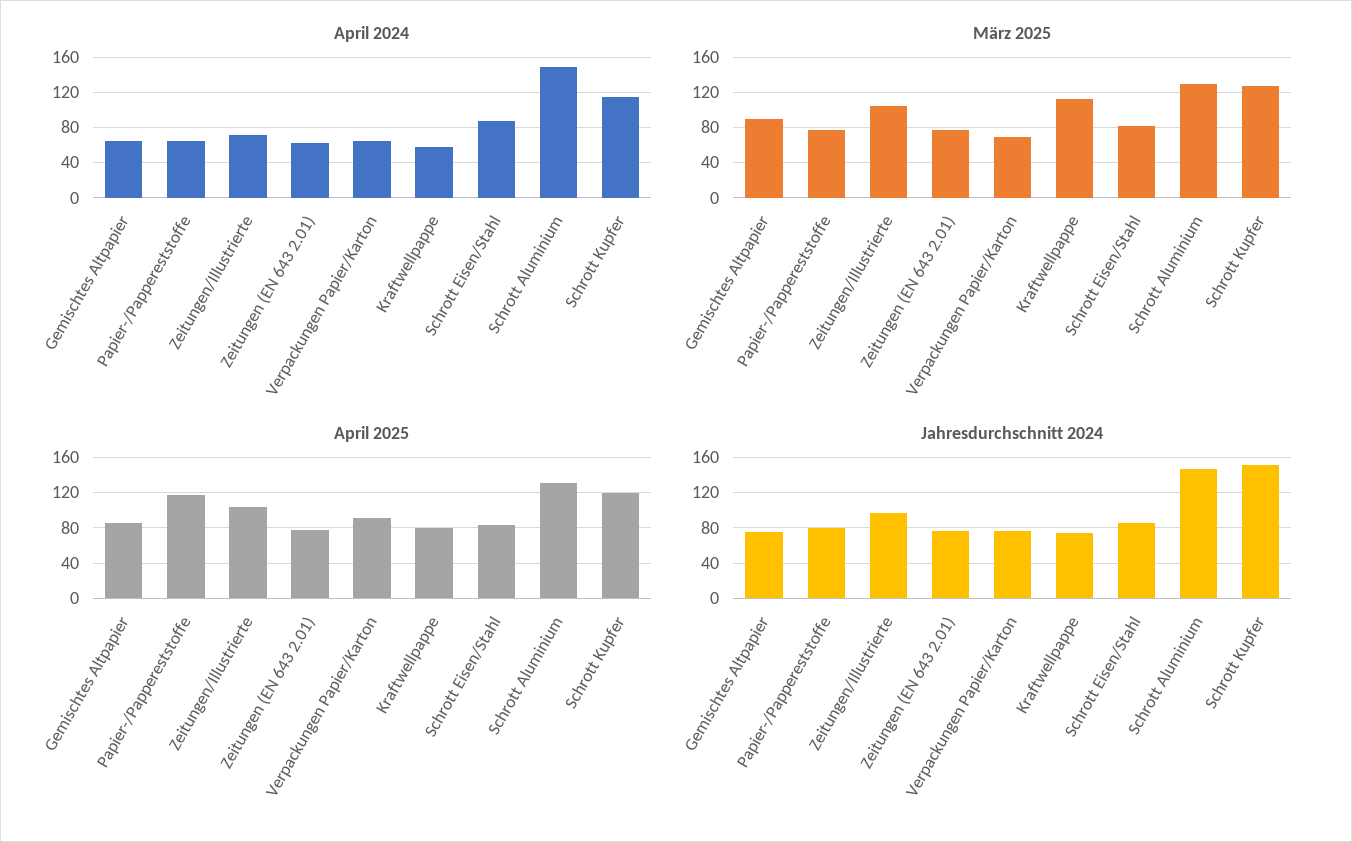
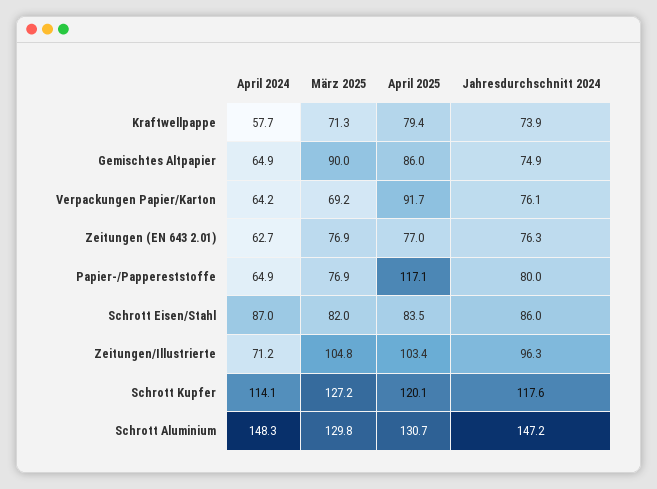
März 2025, Kraftwellpappe: 110 -> 71.3
Jahresdurchschnitt 2024, Schrott Kupfer: 150 -> 117.6

